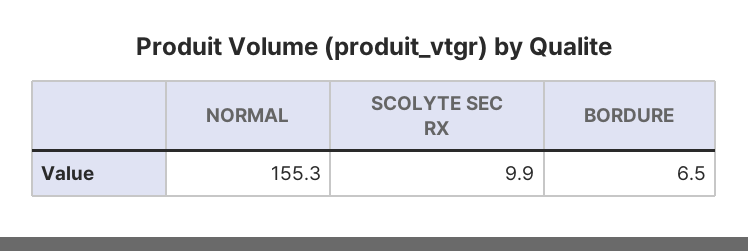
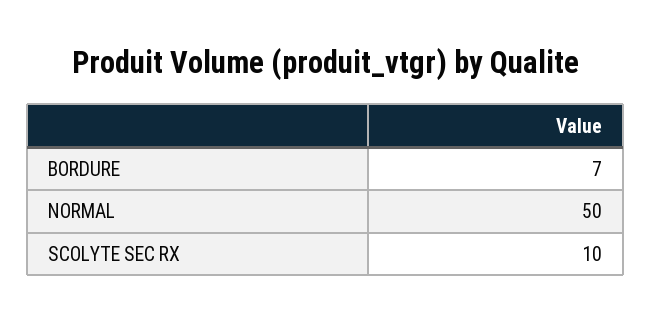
NORMAL: 155.3 -> 50

